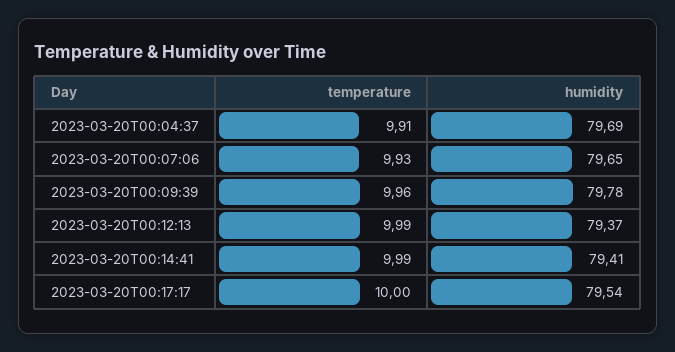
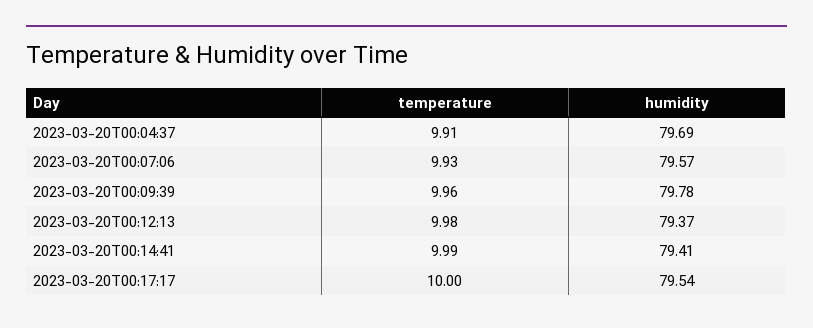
humidity, 2023-03-20T00:07:06: 79.65 -> 79.57
temperature, 2023-03-20T00:12:13: 9.99 -> 9.98

